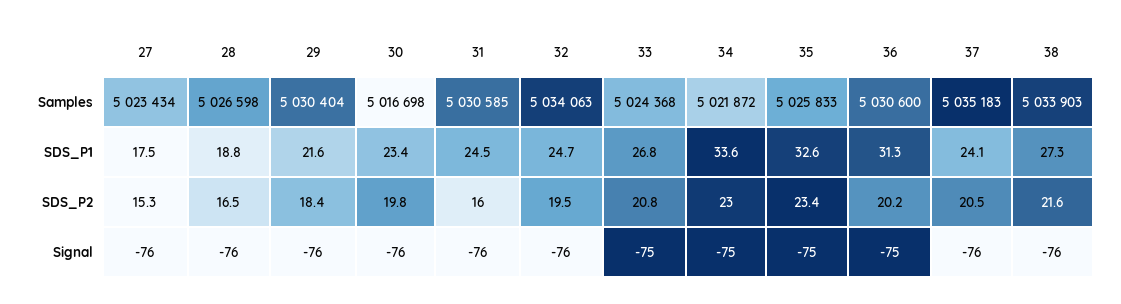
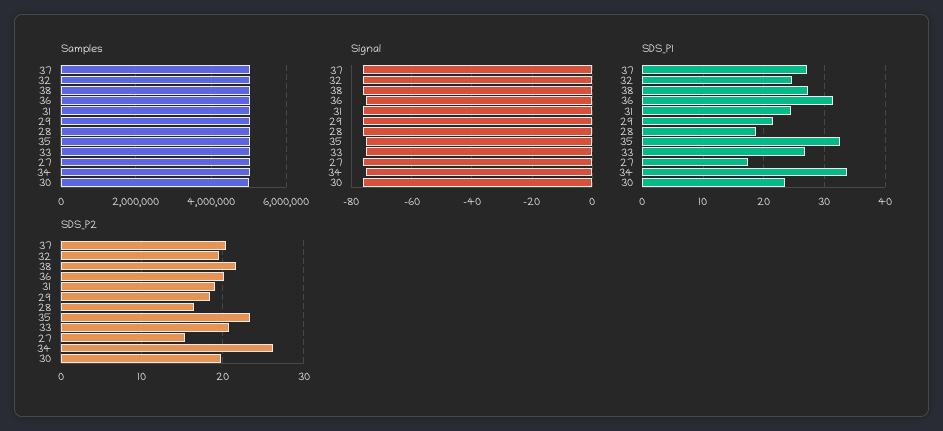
SDS_P1, 37: 24.1 -> 27
SDS_P2, 31: 16 -> 19
SDS_P2, 34: 23 -> 26

